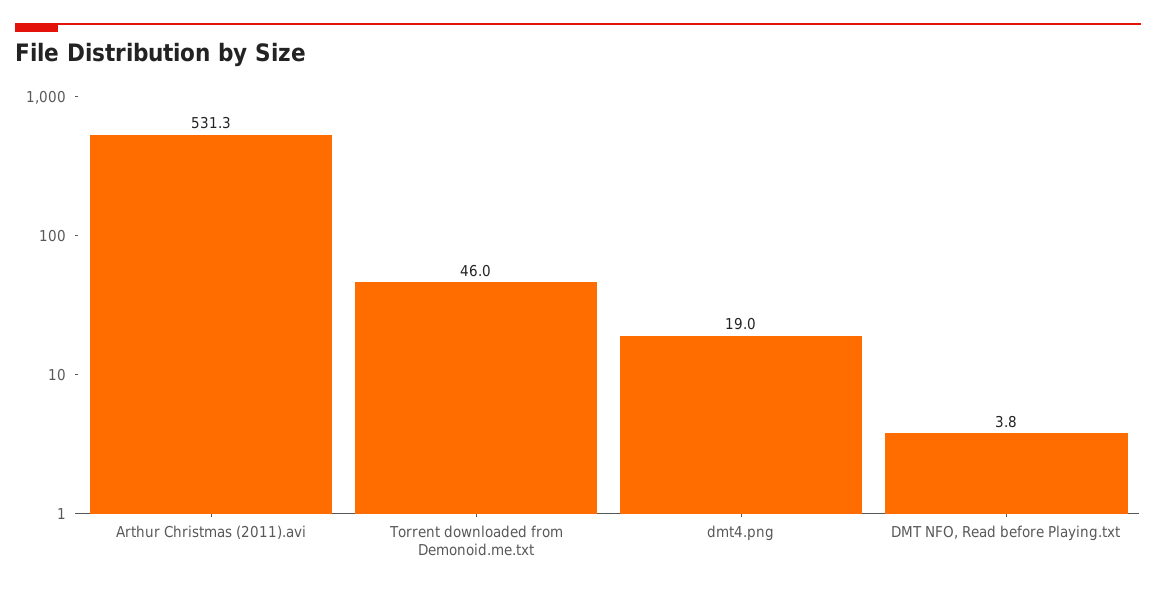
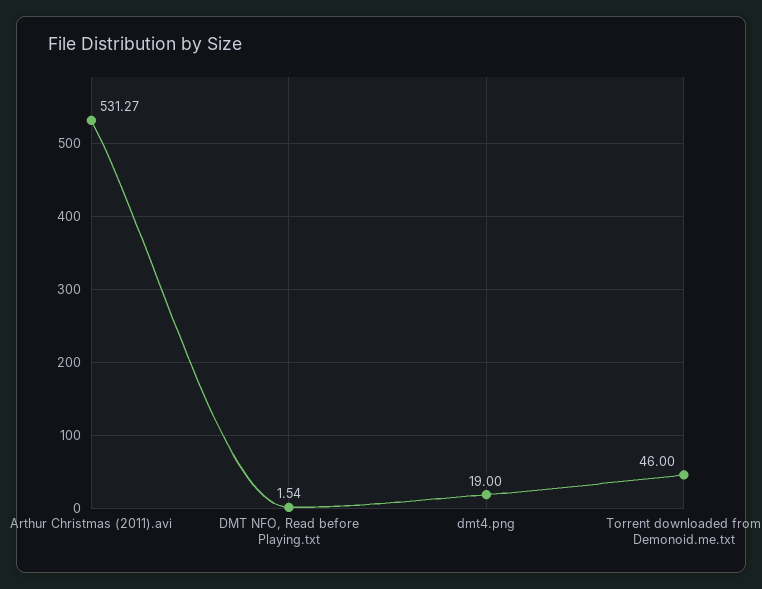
DMT NFO, Read before Playing.txt: 3.8 -> 1.54

